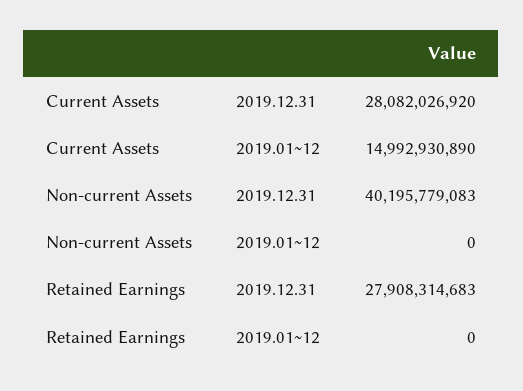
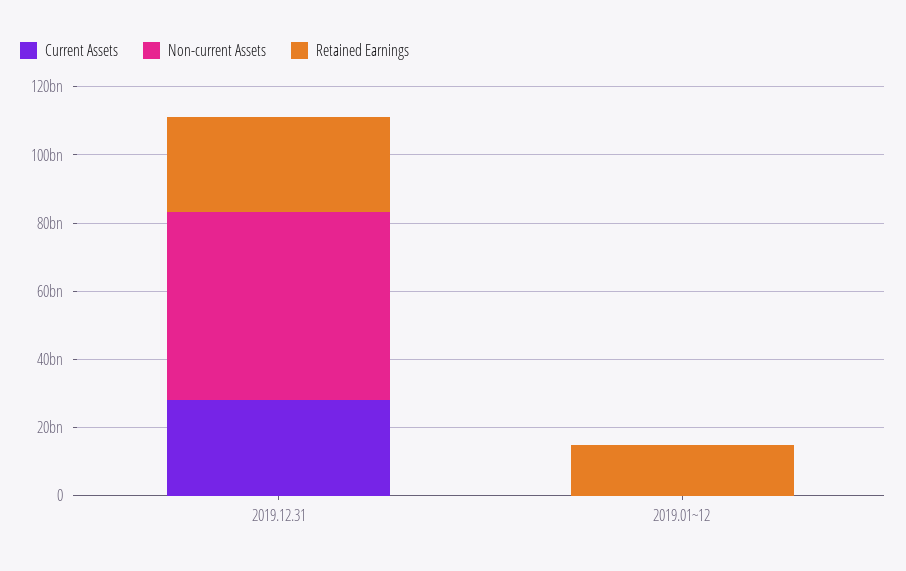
Current Assets, 2019.01~12: 14992930890 -> 0
Non-current Assets, 2019.12.31: 40195779083 -> 55000000000
Retained Earnings, 2019.01~12: 0 -> 15000000000

